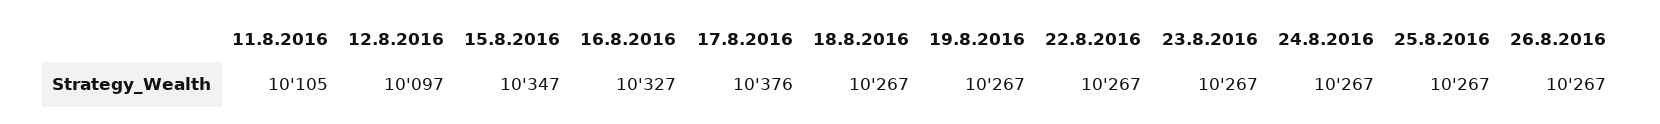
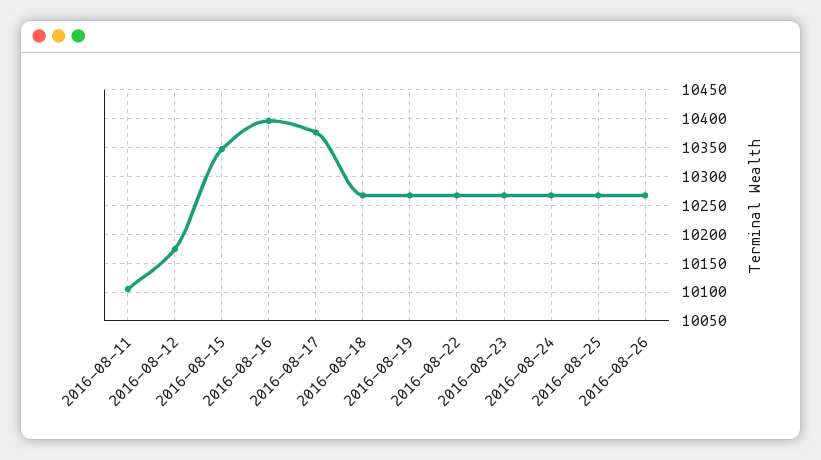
12.8.2016: 10097 -> 10175
16.8.2016: 10327 -> 10400

